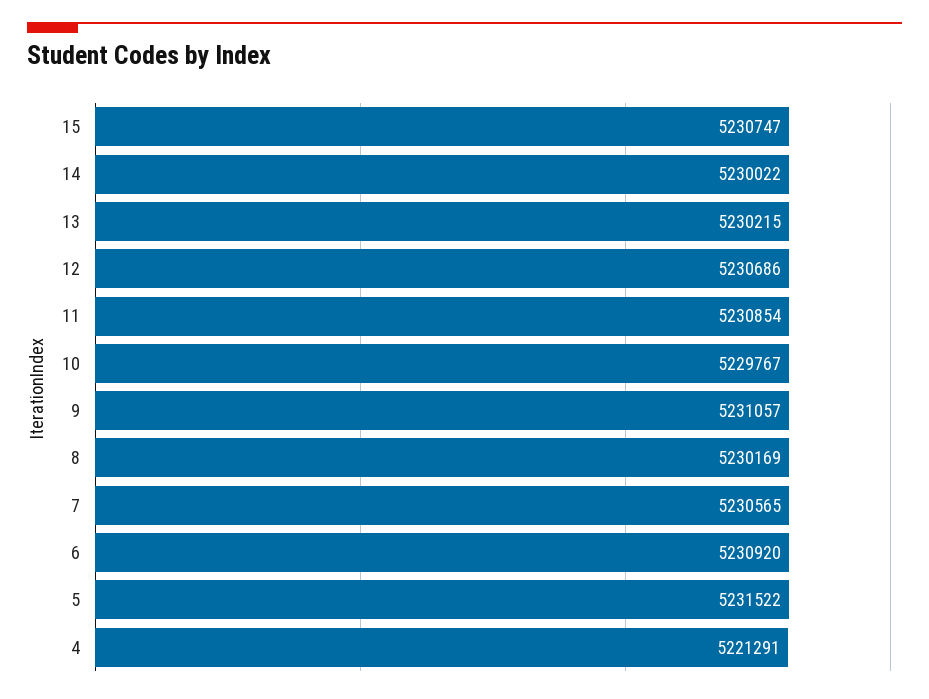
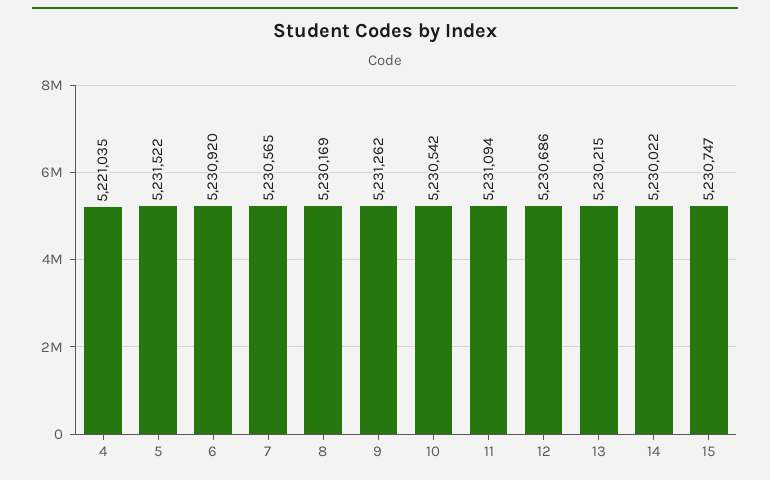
11: 5230854 -> 5231094
10: 5229767 -> 5230542
9: 5231057 -> 5231262
4: 5221291 -> 5221035

